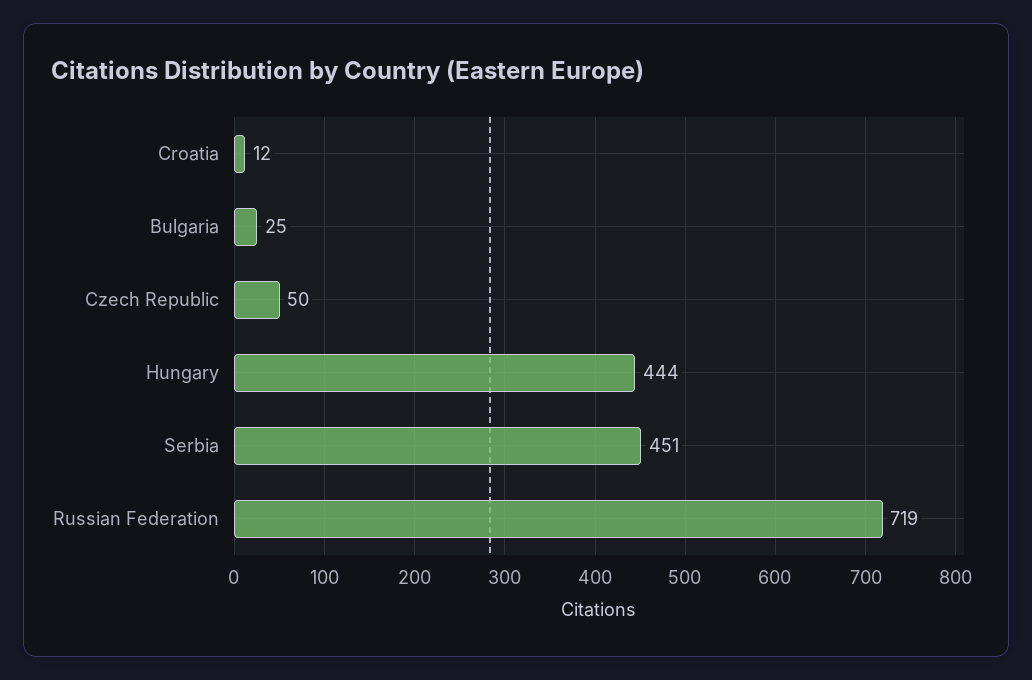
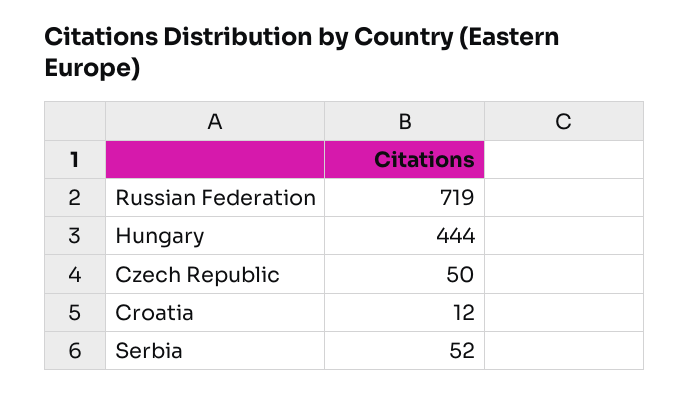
Bulgaria: 25 -> none
Serbia: 451 -> 52

